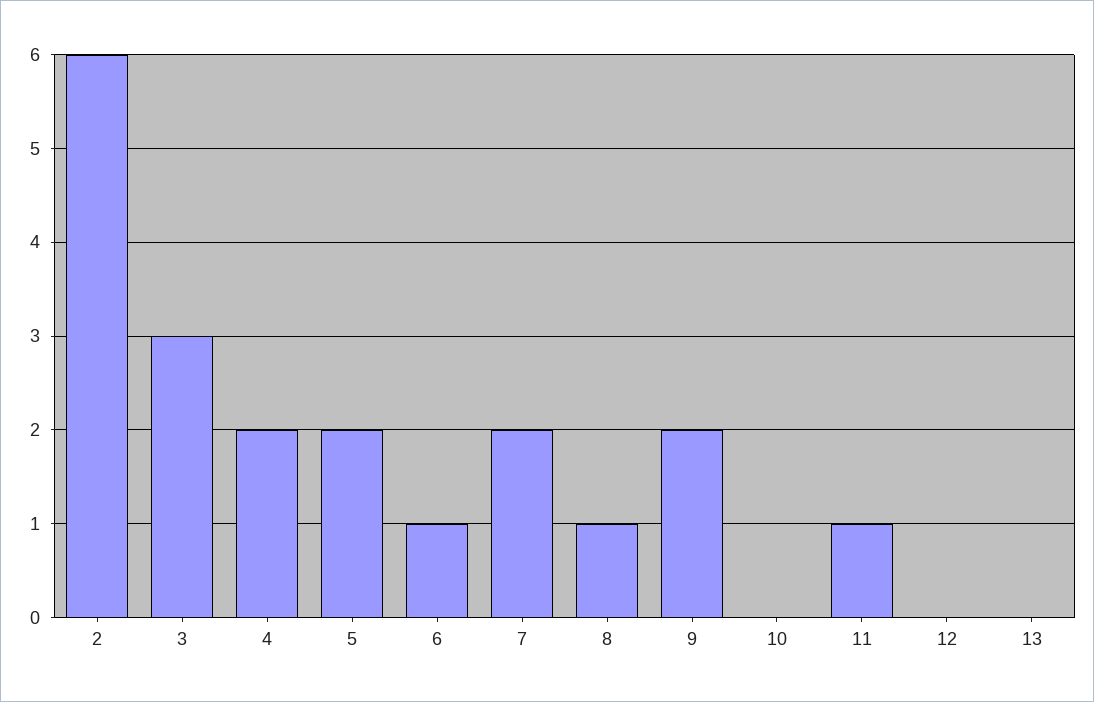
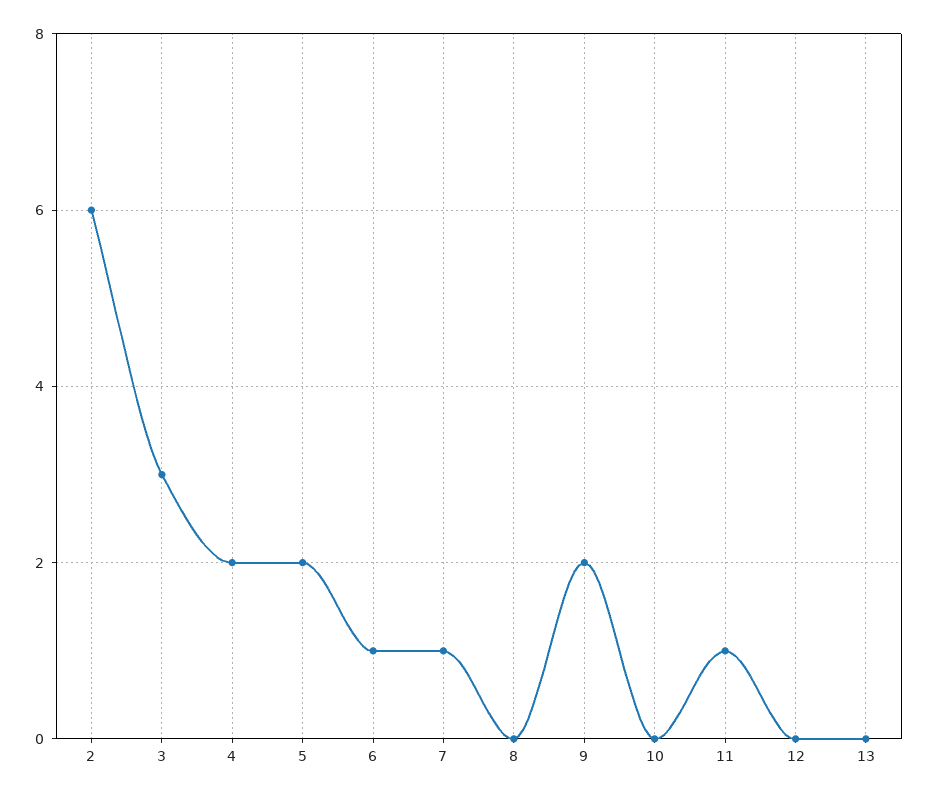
7: 2 -> 1
8: 1 -> 0

